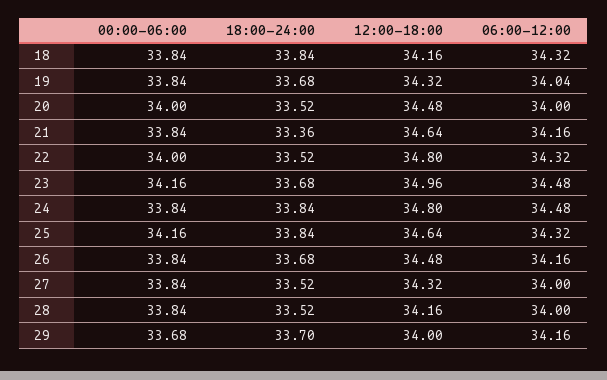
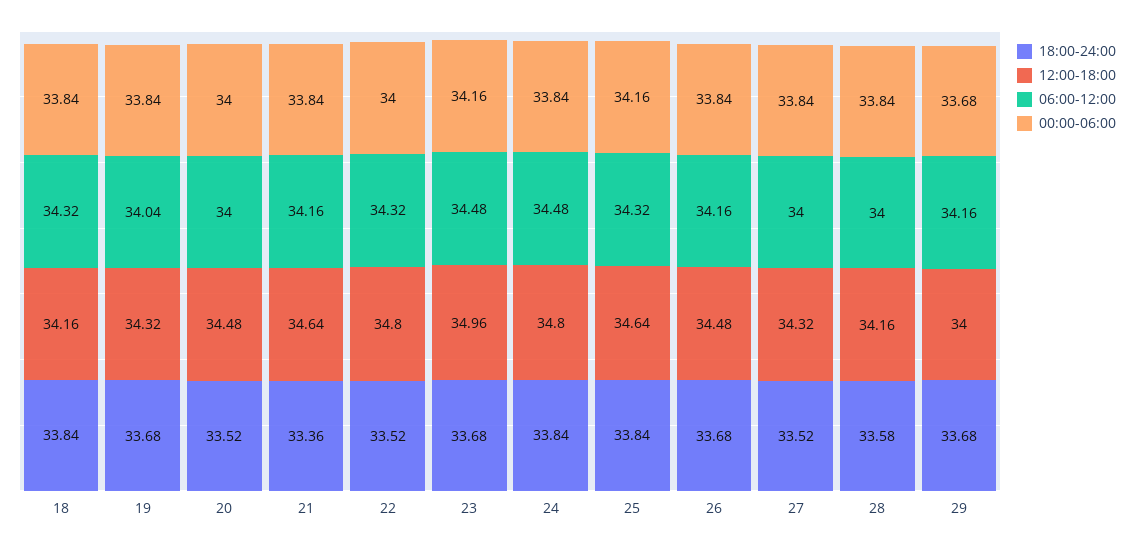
18:00-24:00, 28: 33.52 -> 33.58
18:00-24:00, 29: 33.7 -> 33.68

